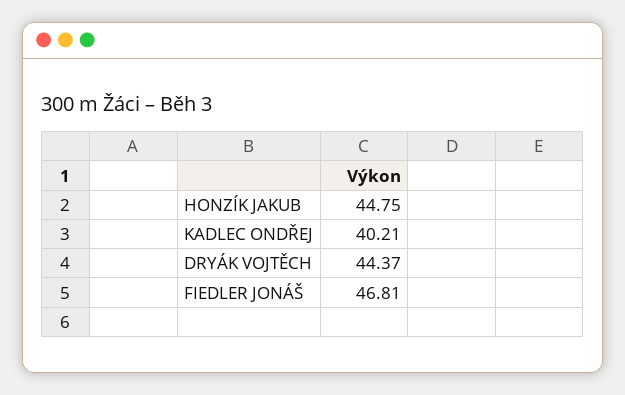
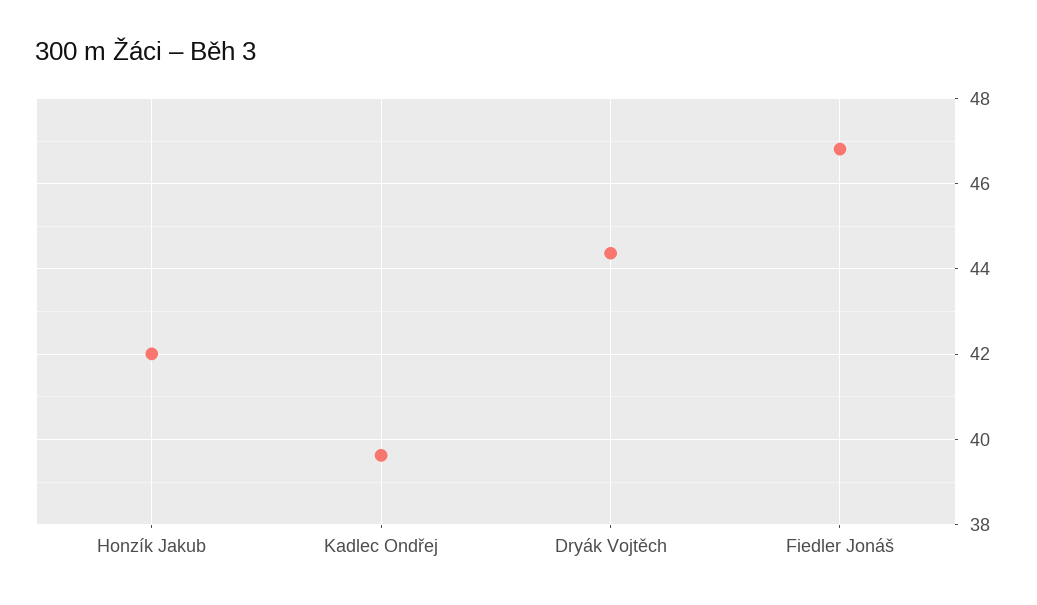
HONZÍK JAKUB: 44.75 -> 42
KADLEC ONDŘEJ: 40.21 -> 39.6

